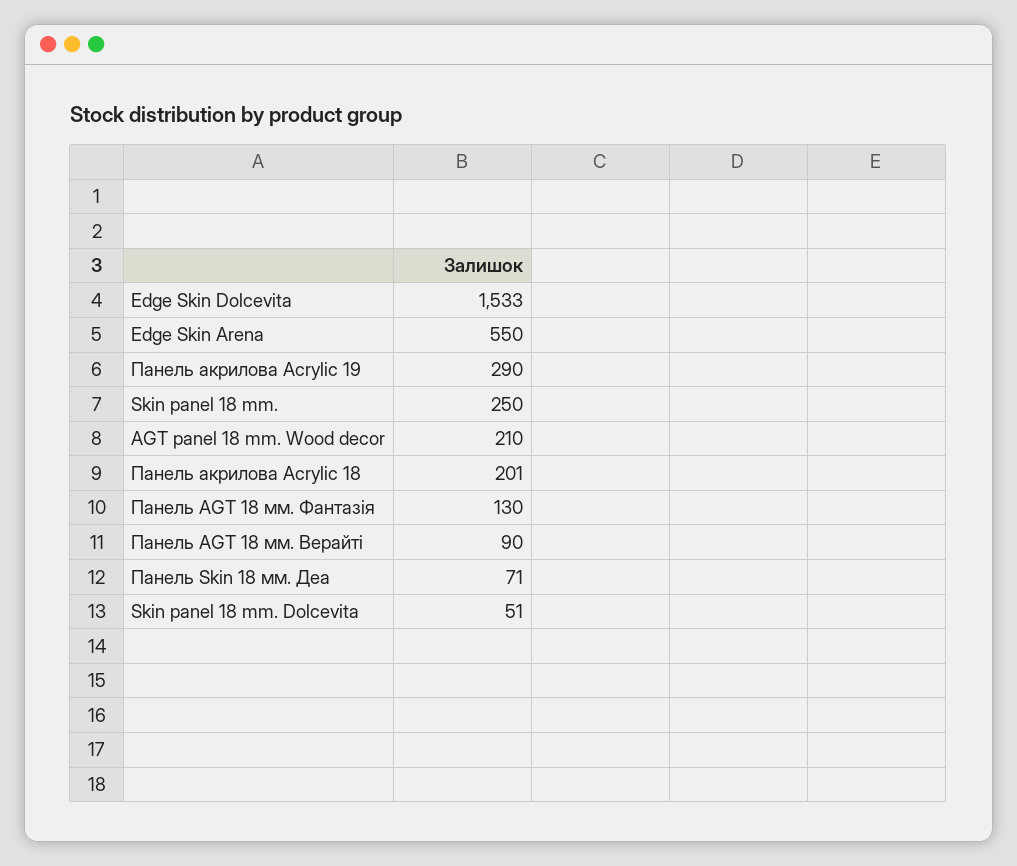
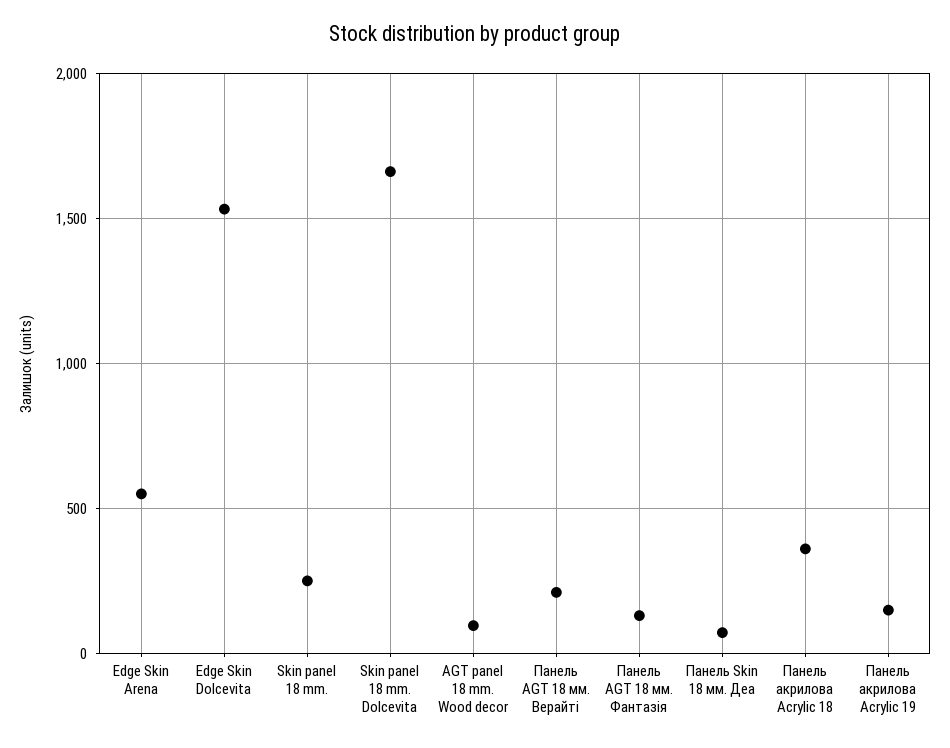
Панель акрилова Acrylic 19: 290 -> 150
AGT panel 18 mm. Wood decor: 210 -> 100
Панель акрилова Acrylic 18: 201 -> 350
Панель AGT 18 мм. Верайті: 90 -> 200
Skin panel 18 mm. Dolcevita: 51 -> 1650

